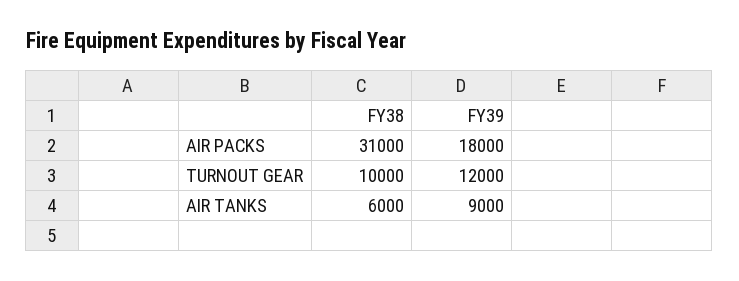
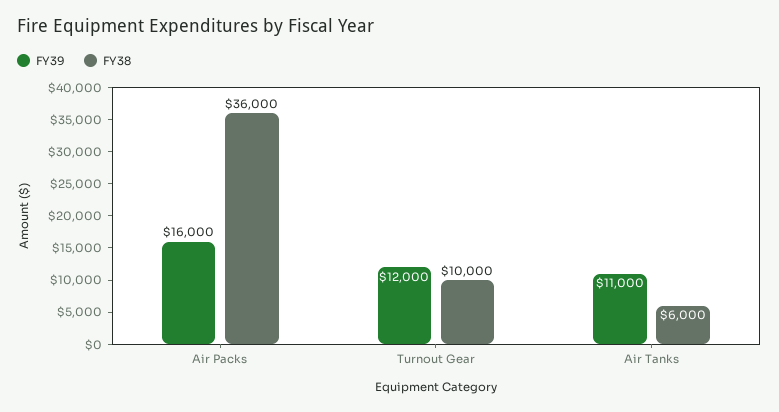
FY38, AIR PACKS: 31000 -> 36000
FY39, AIR PACKS: 18000 -> 16000
FY39, AIR TANKS: 9000 -> 11000

